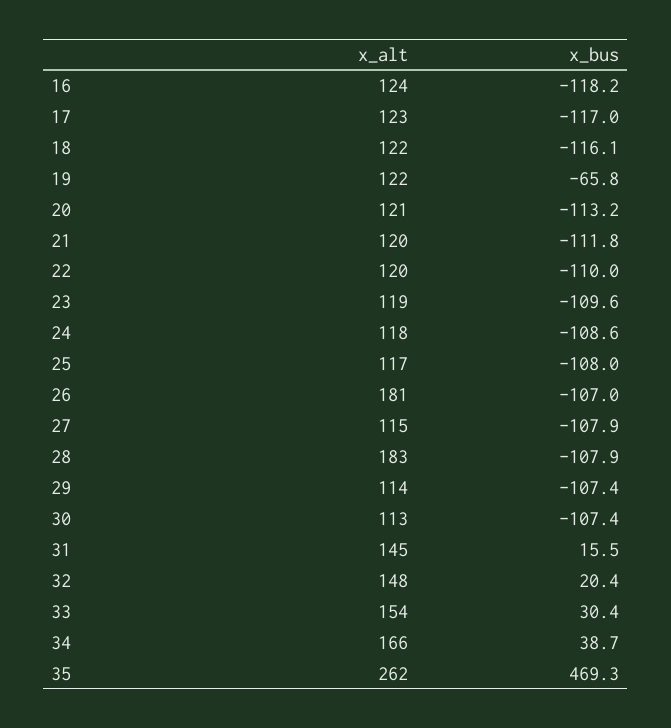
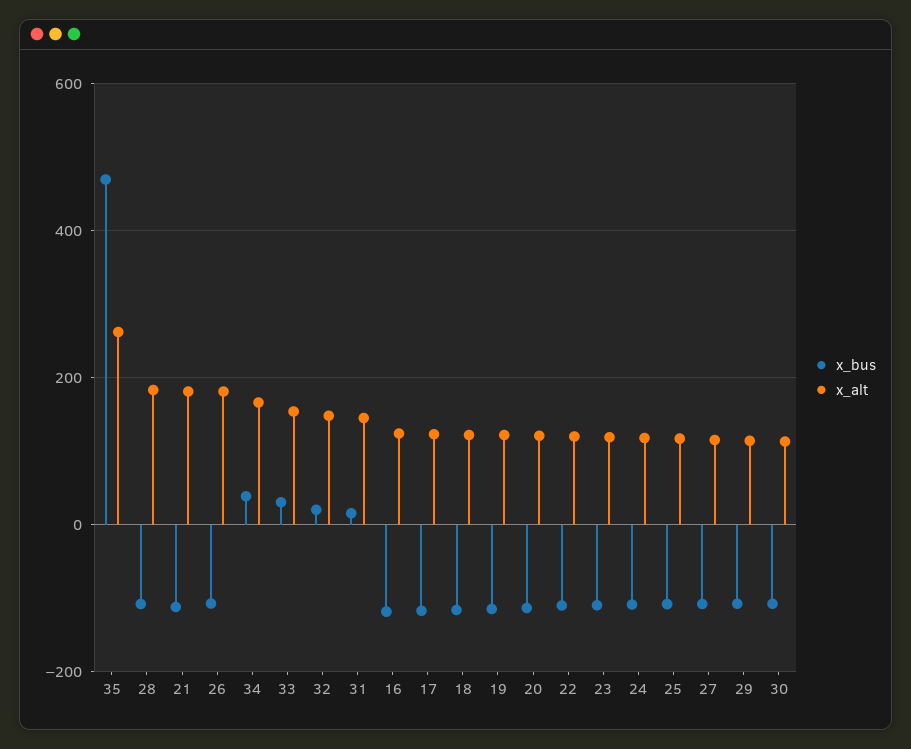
x_bus, 19: -65.8 -> -120
x_alt, 21: 120 -> 180

